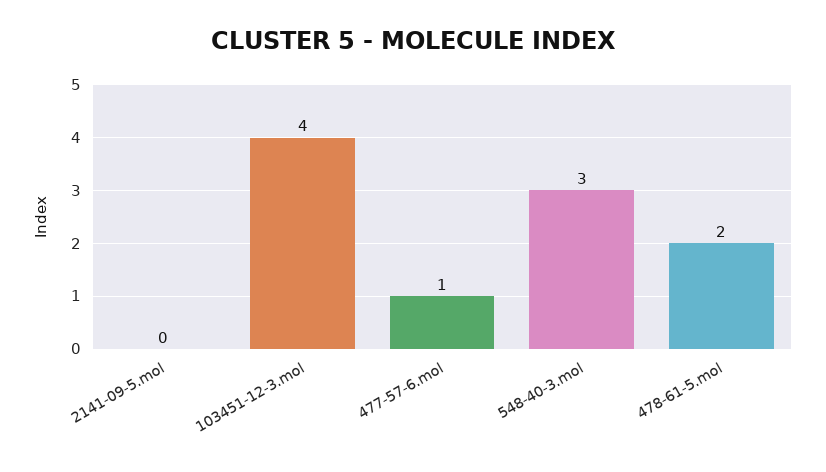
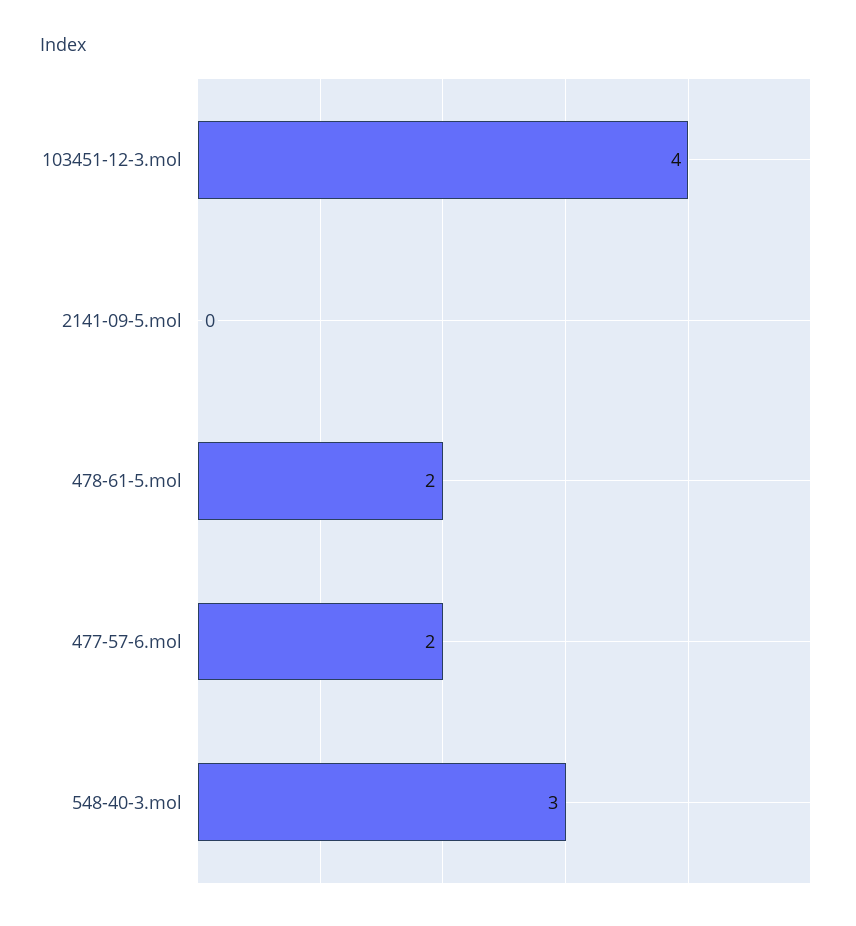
477-57-6.mol: 1 -> 2

